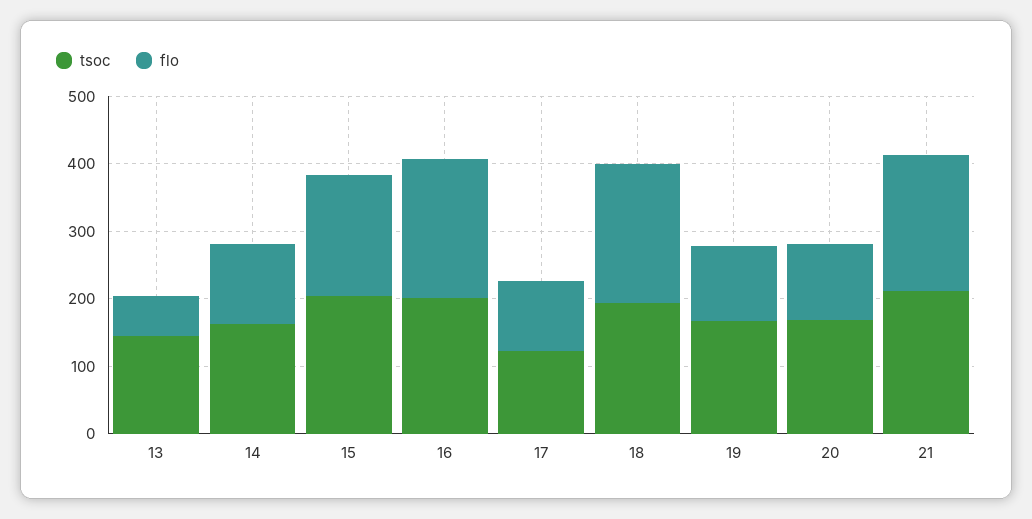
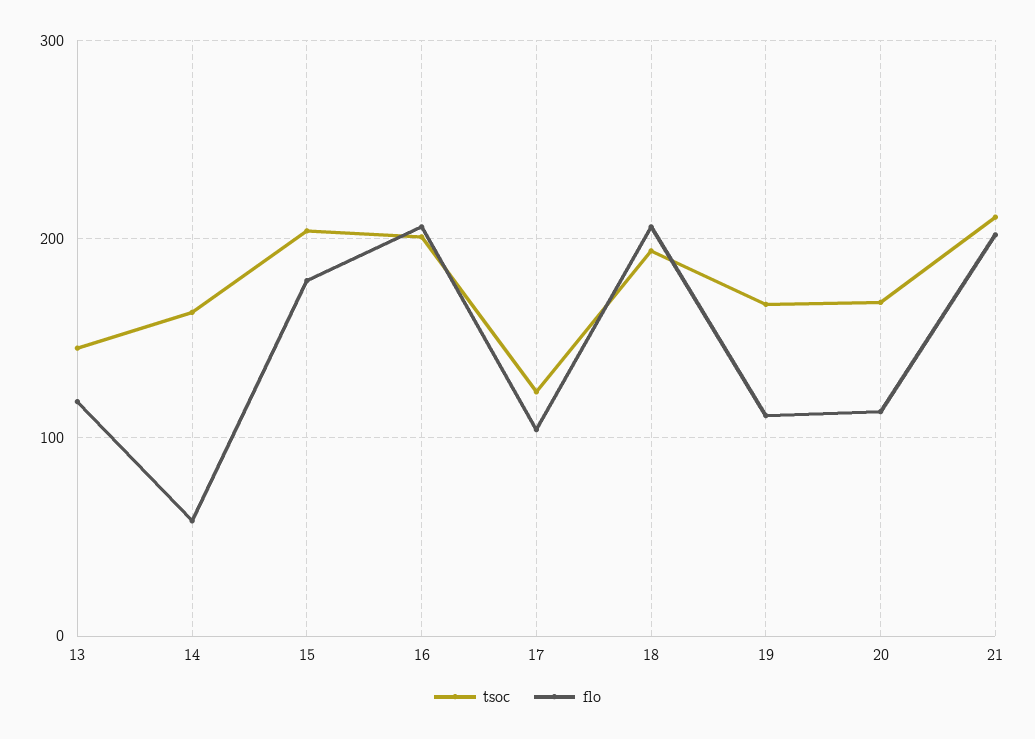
flo, 13: 60 -> 120
flo, 14: 120 -> 60

